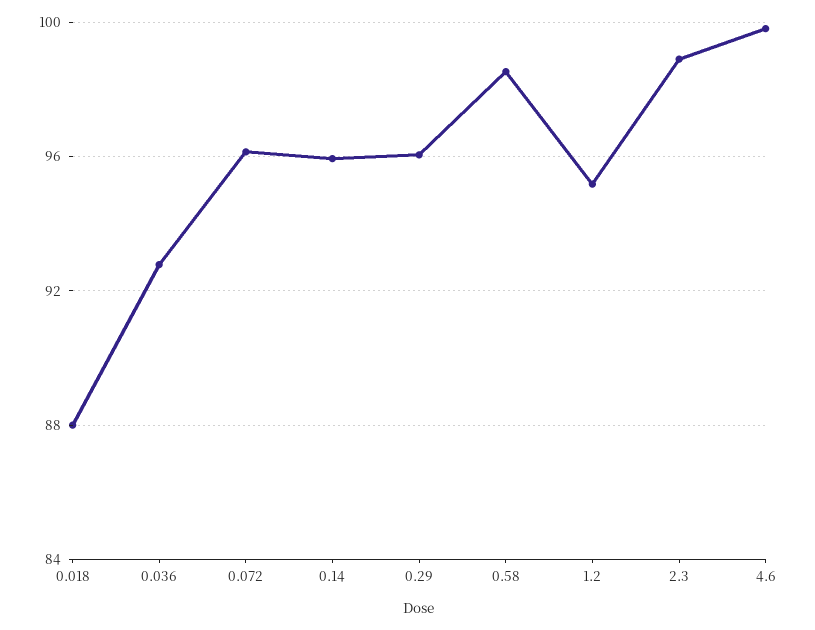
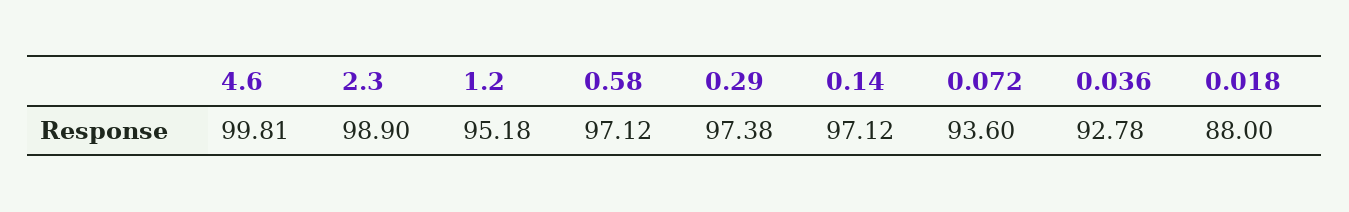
0.072: 96 -> 93.6
0.14: 96 -> 97.12
0.29: 96 -> 97.38
0.58: 98.5 -> 97.12

